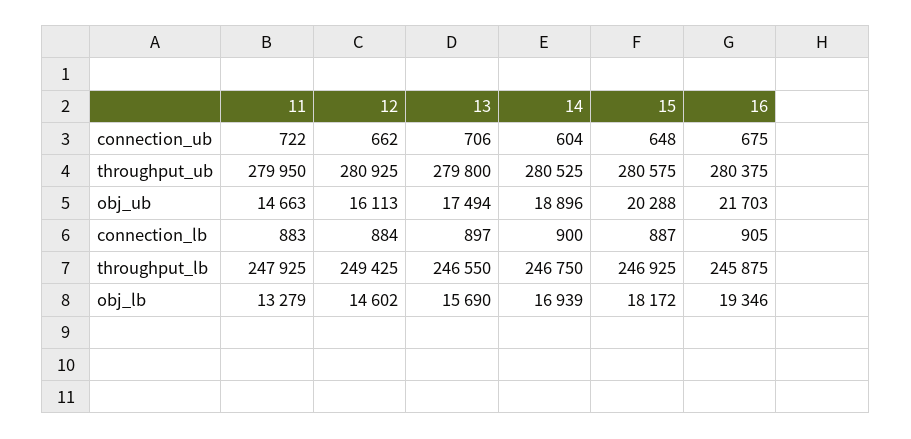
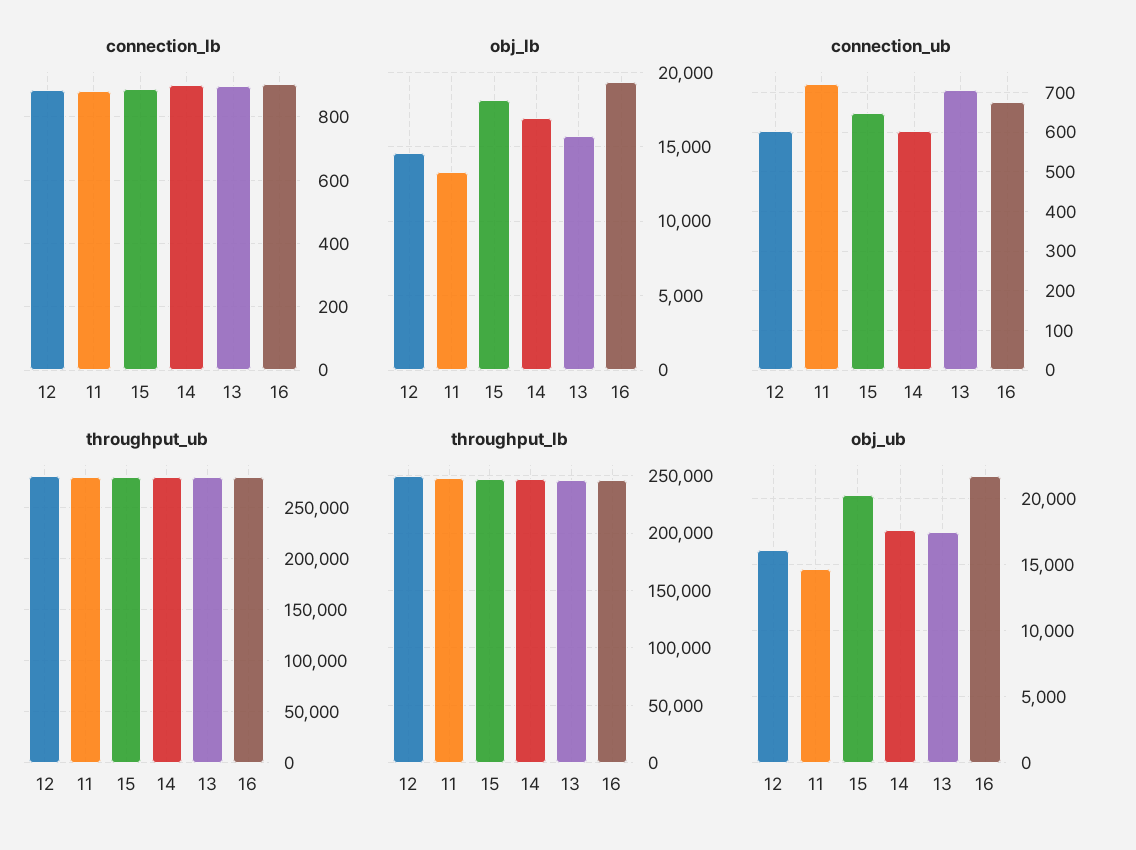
connection_ub, 12: 662 -> 600
obj_ub, 14: 18896 -> 17500

